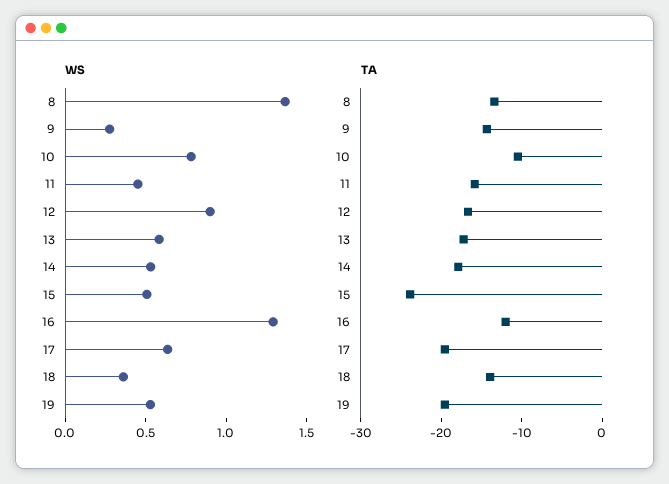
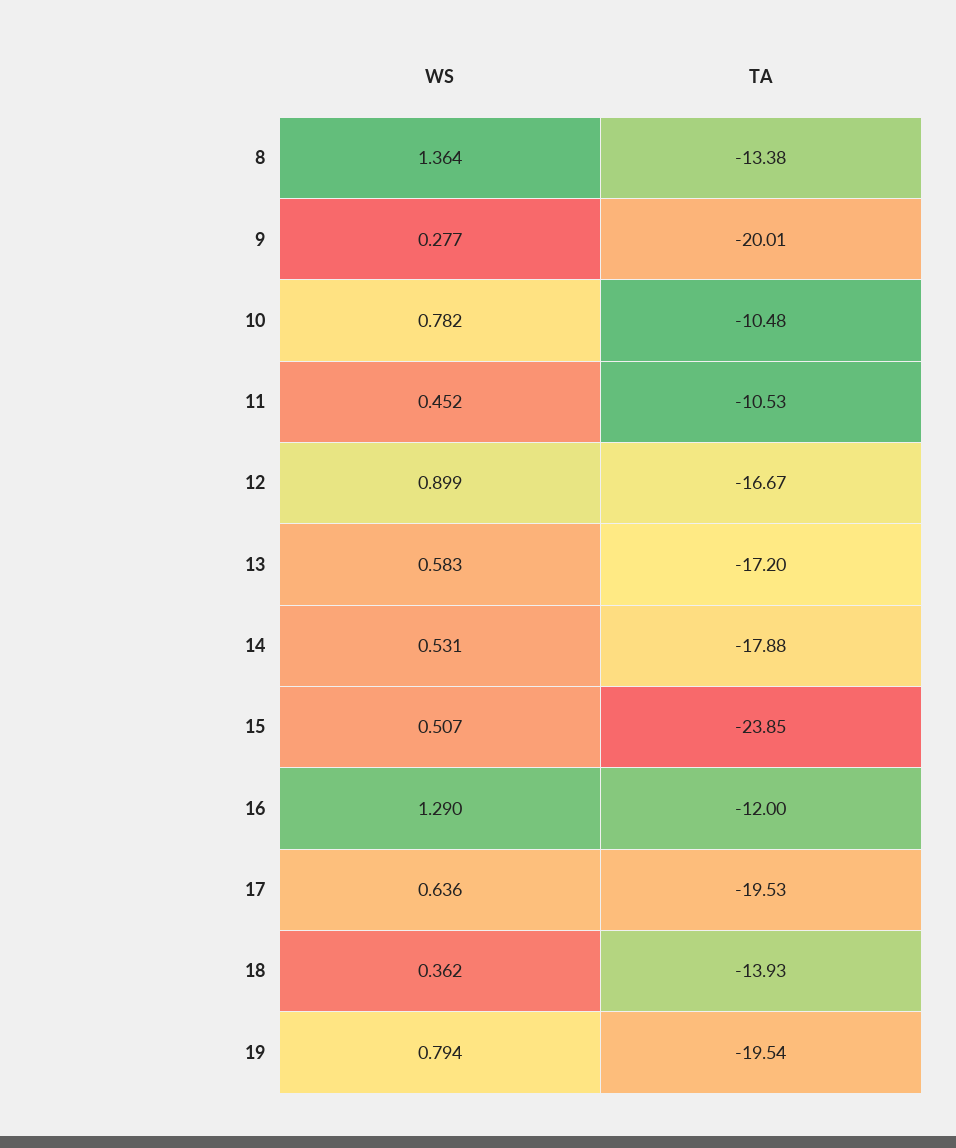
WS, 19: 0.5 -> 0.794
TA, 9: -14 -> -20.01
TA, 11: -16 -> -10.53

